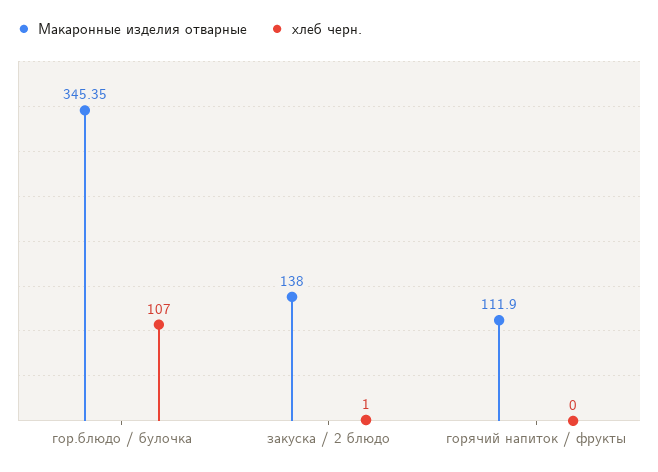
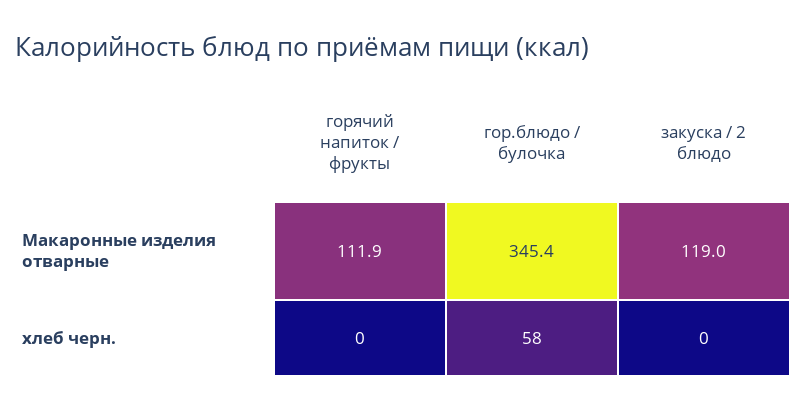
хлеб черн., гор.блюдо / булочка: 107 -> 58
Макаронные изделия отварные, закуска / 2 блюдо: 138 -> 119
хлеб черн., закуска / 2 блюдо: 1 -> 0

